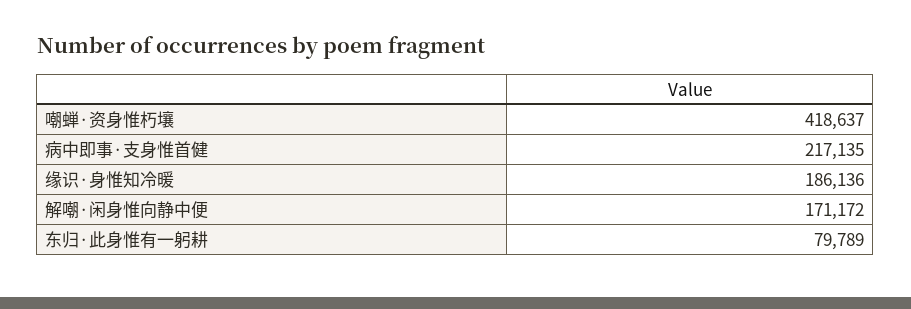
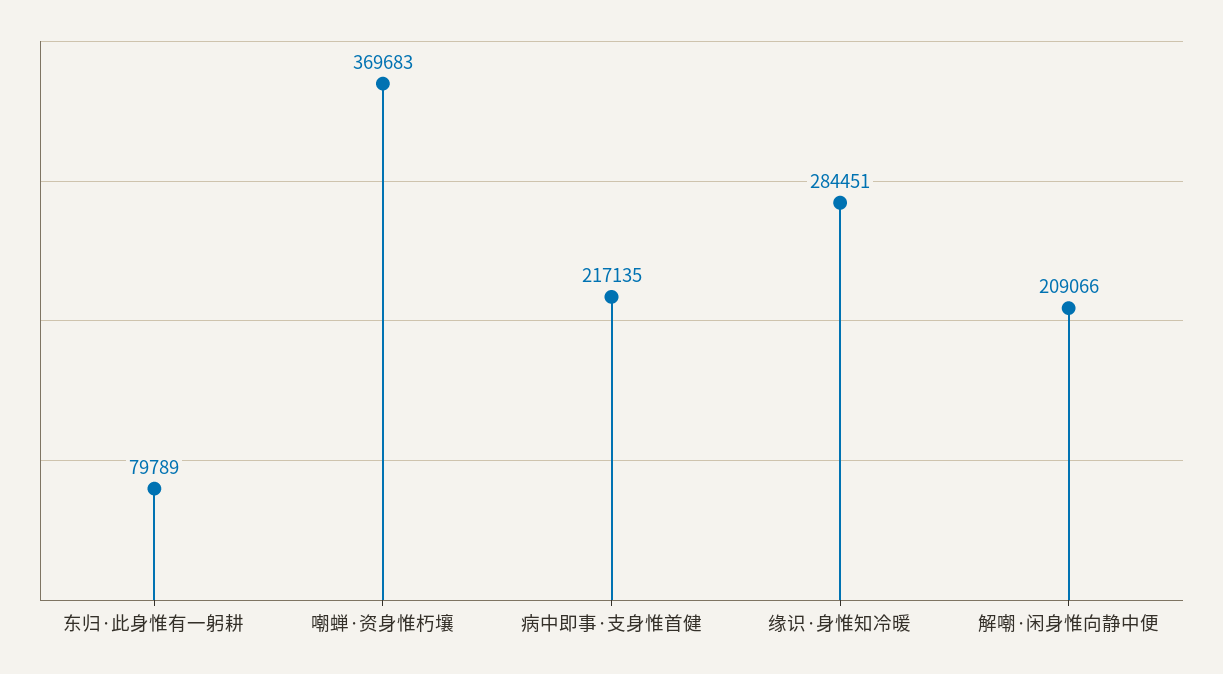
嘲蝉·资身惟朽壤: 418637 -> 369683
缘识·身惟知冷暖: 186136 -> 284451
解嘲·闲身惟向静中便: 171172 -> 209066

